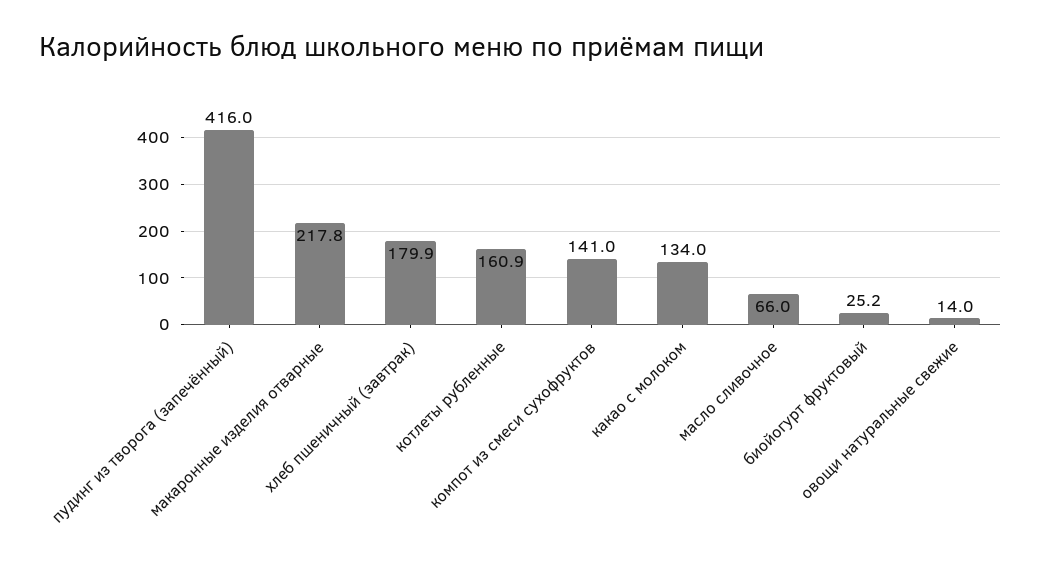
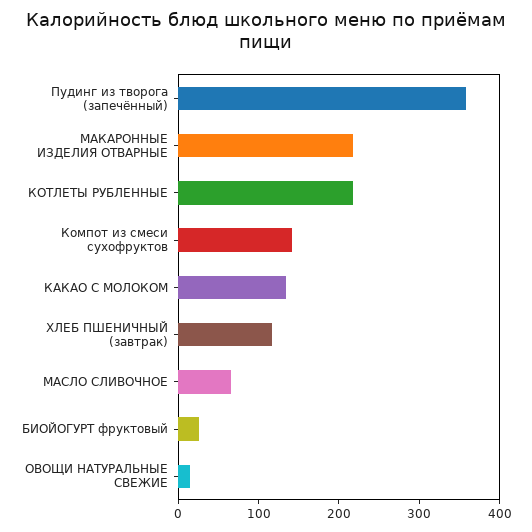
пудинг из творога (запечённый): 416 -> 360
хлеб пшеничный (завтрак): 179.9 -> 120
котлеты рубленные: 160.9 -> 220

